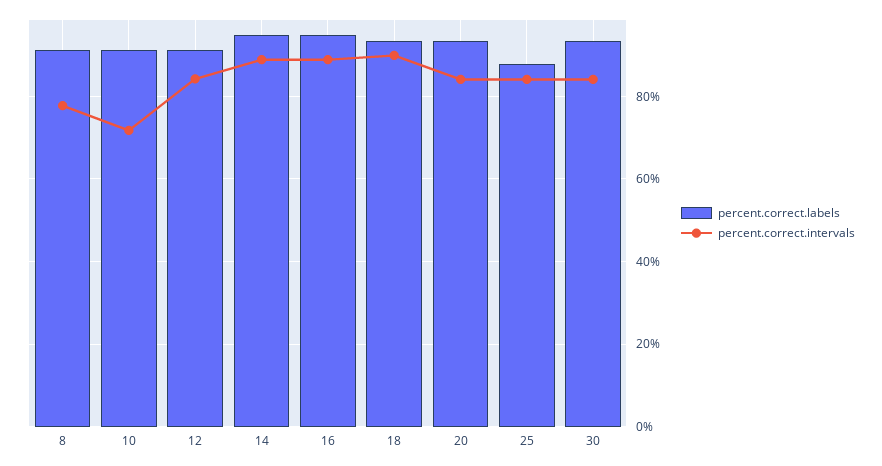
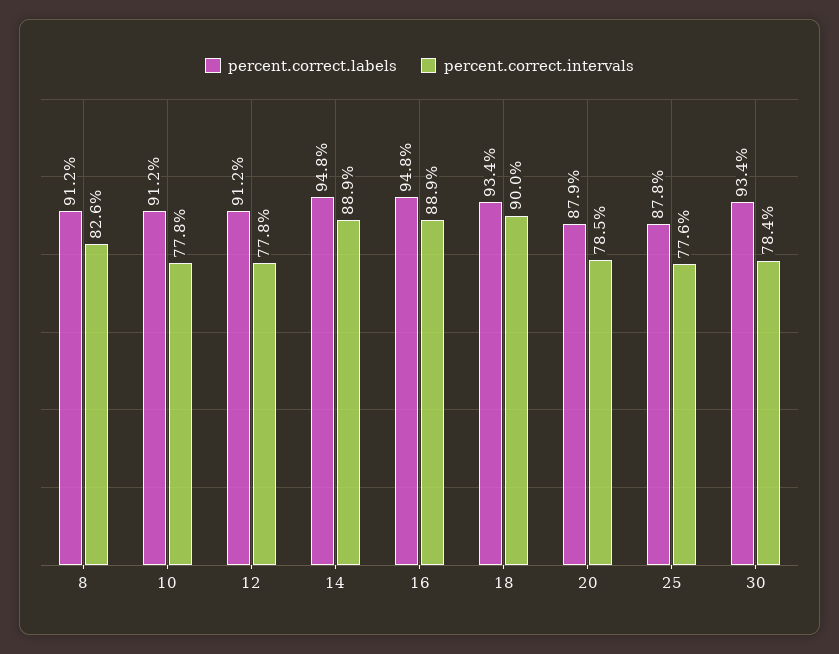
percent.correct.intervals, 8: 78 -> 82.6
percent.correct.intervals, 10: 72 -> 77.8
percent.correct.intervals, 12: 84 -> 77.8
percent.correct.labels, 20: 94 -> 87.9
percent.correct.intervals, 20: 84 -> 78.5
percent.correct.intervals, 25: 84 -> 77.6
percent.correct.intervals, 30: 84 -> 78.4

